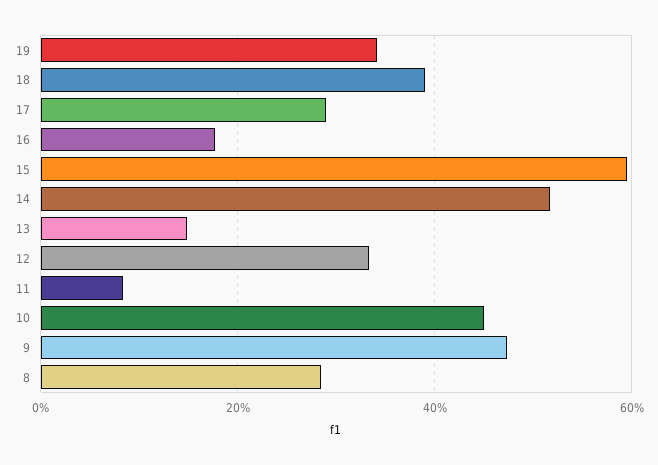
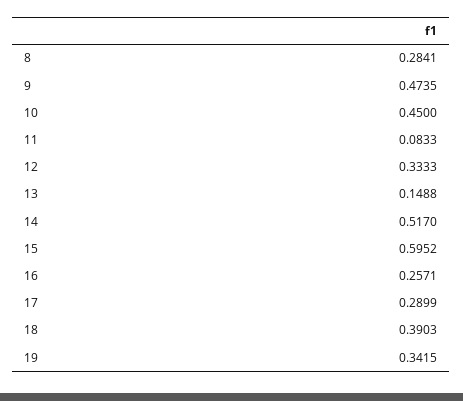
16: 0.18 -> 0.2571

